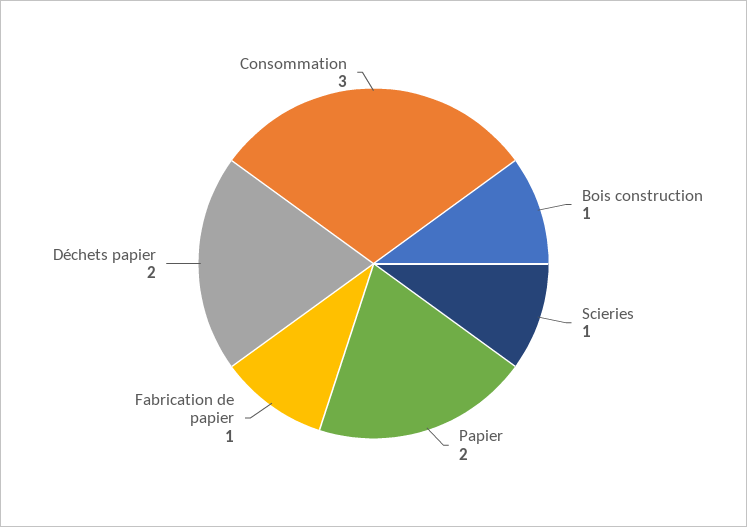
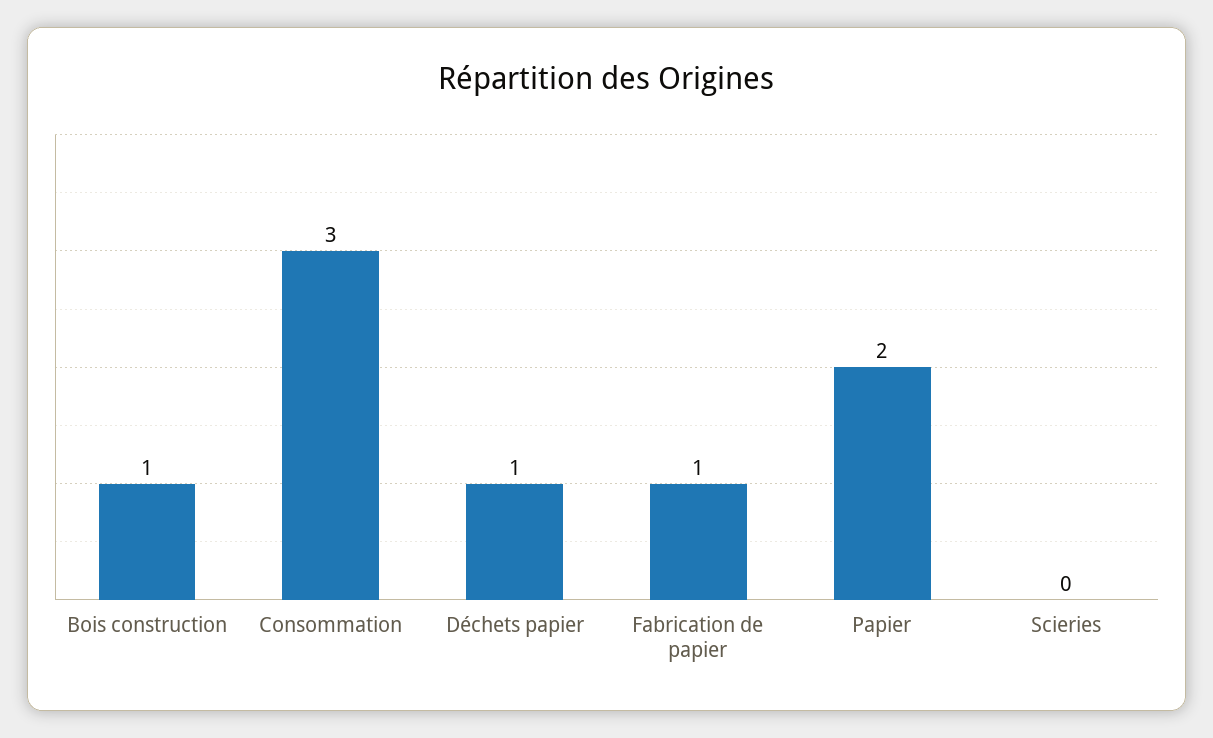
Scieries: 1 -> 0
Déchets papier: 2 -> 1

